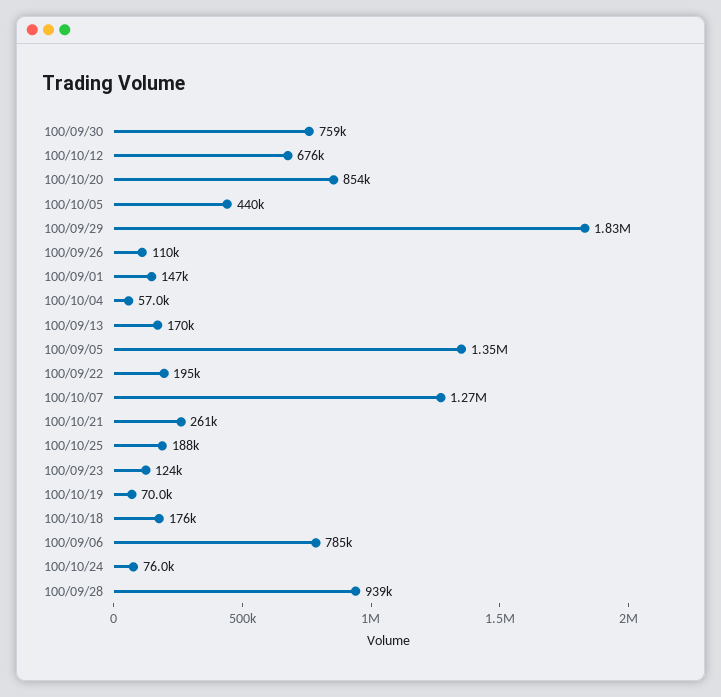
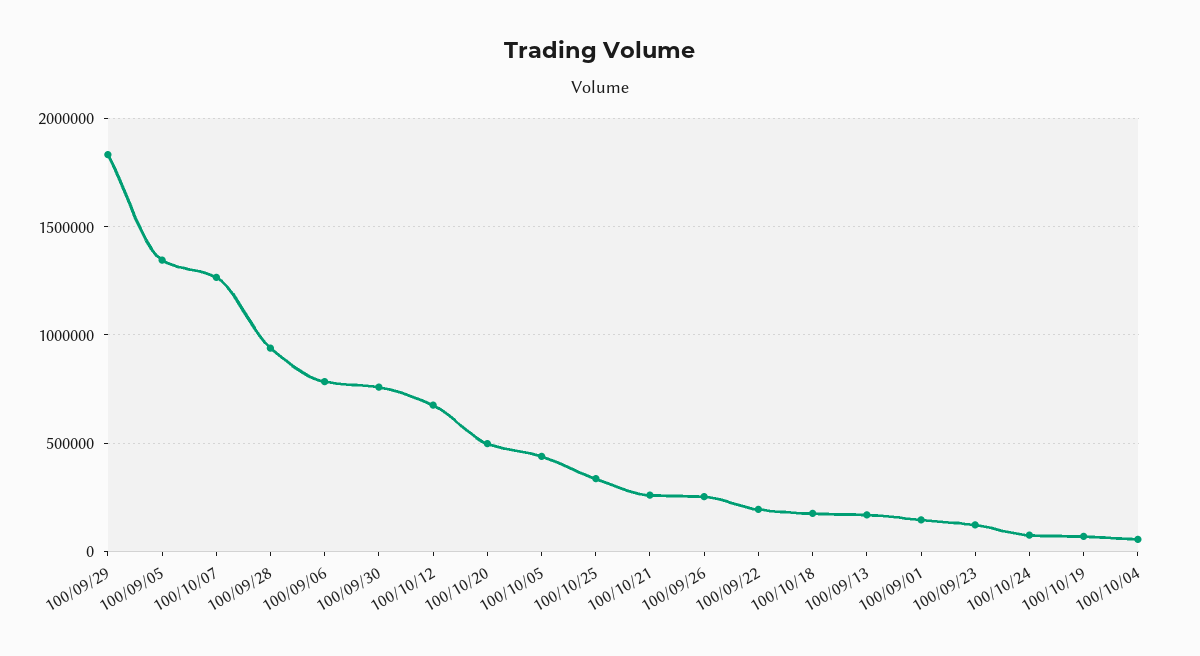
100/10/20: 854000 -> 500000
100/09/26: 110000 -> 250000
100/10/25: 188000 -> 350000

